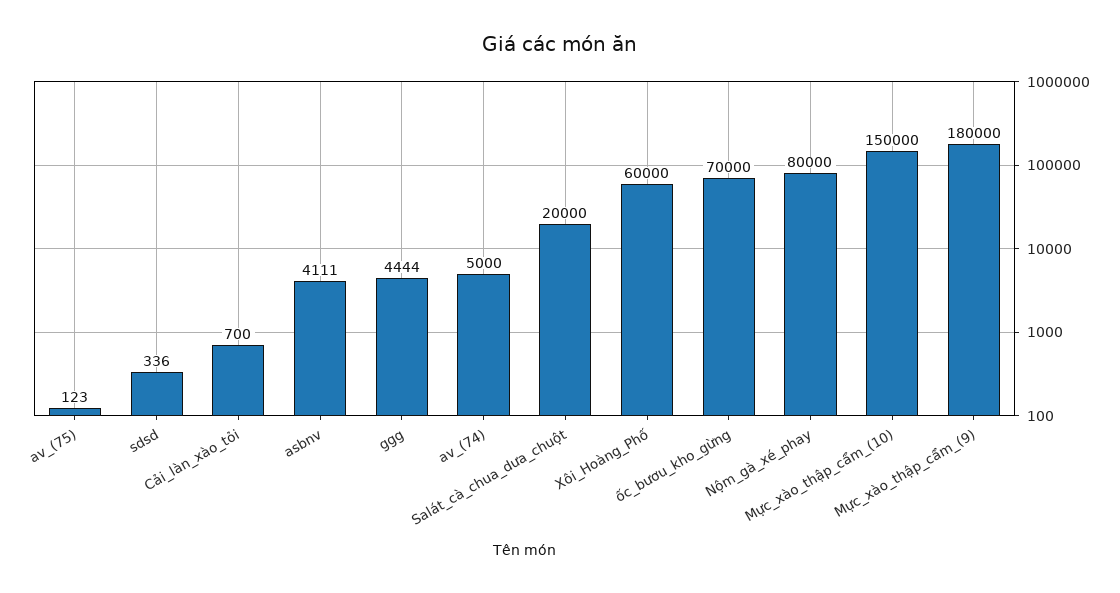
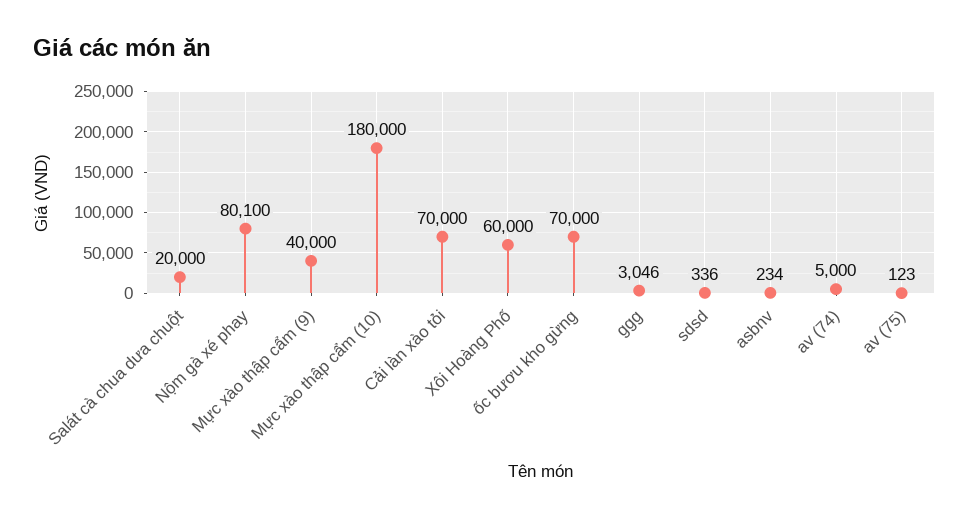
Cải_làn_xào_tỏi: 700 -> 70000
asbnv: 4111 -> 234
ggg: 4444 -> 3046
Nộm_gà_xé_phay: 80000 -> 80100
Mực_xào_thập_cẩm_(10): 150000 -> 180000
Mực_xào_thập_cẩm_(9): 180000 -> 40000

